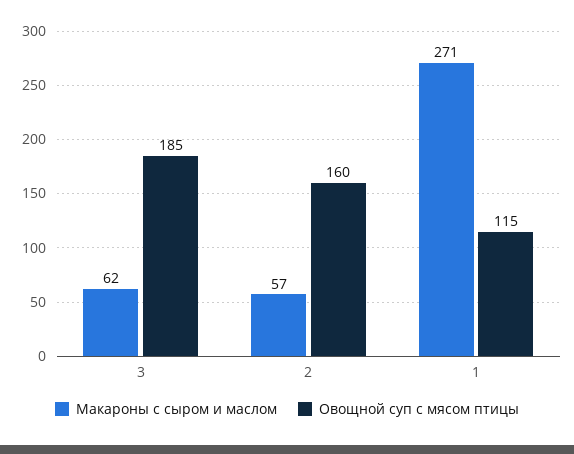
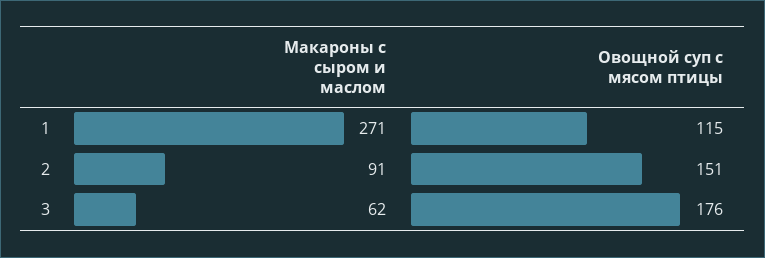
Овощной суп с мясом птицы, 3: 185 -> 176
Макароны с сыром и маслом, 2: 57 -> 91
Овощной суп с мясом птицы, 2: 160 -> 151

